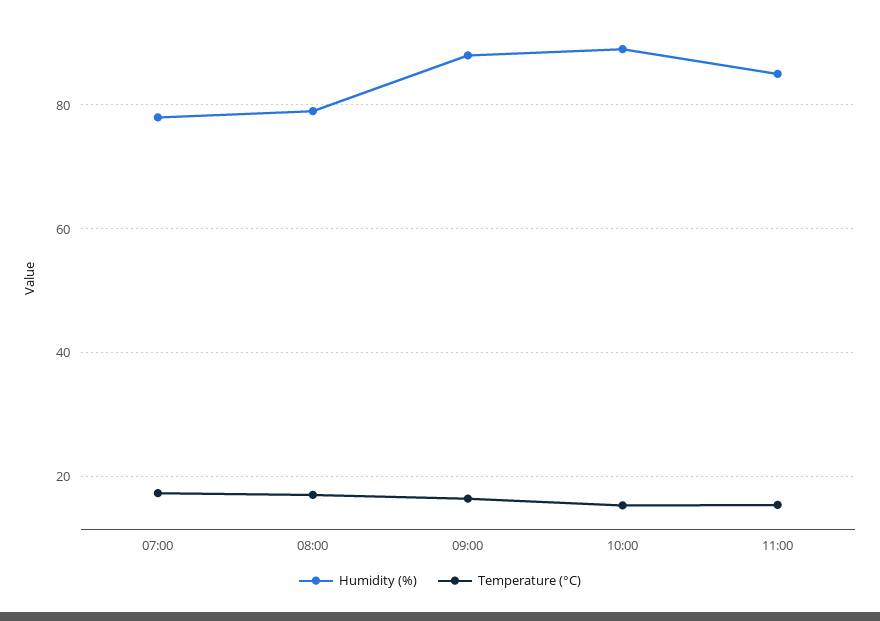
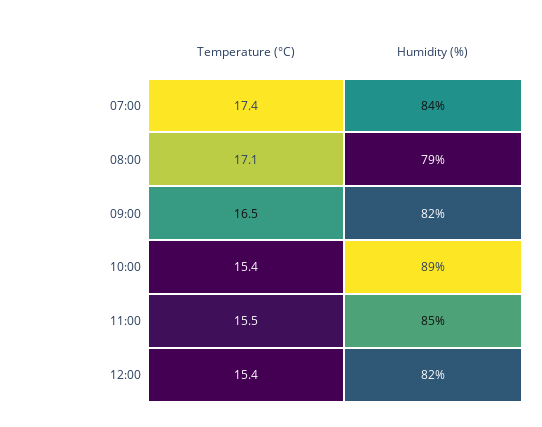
Humidity (%), 07:00: 78 -> 84
Humidity (%), 09:00: 88 -> 82
Temperature (°C), 12:00: none -> 15.4
Humidity (%), 12:00: none -> 82

